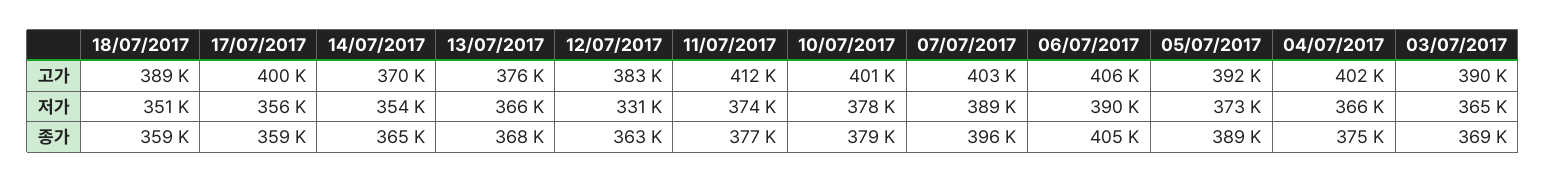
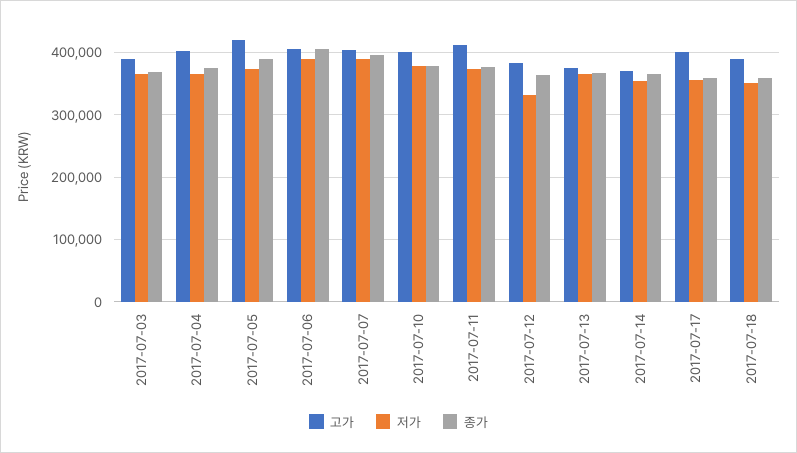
고가, 05/07/2017: 392000 -> 420000

